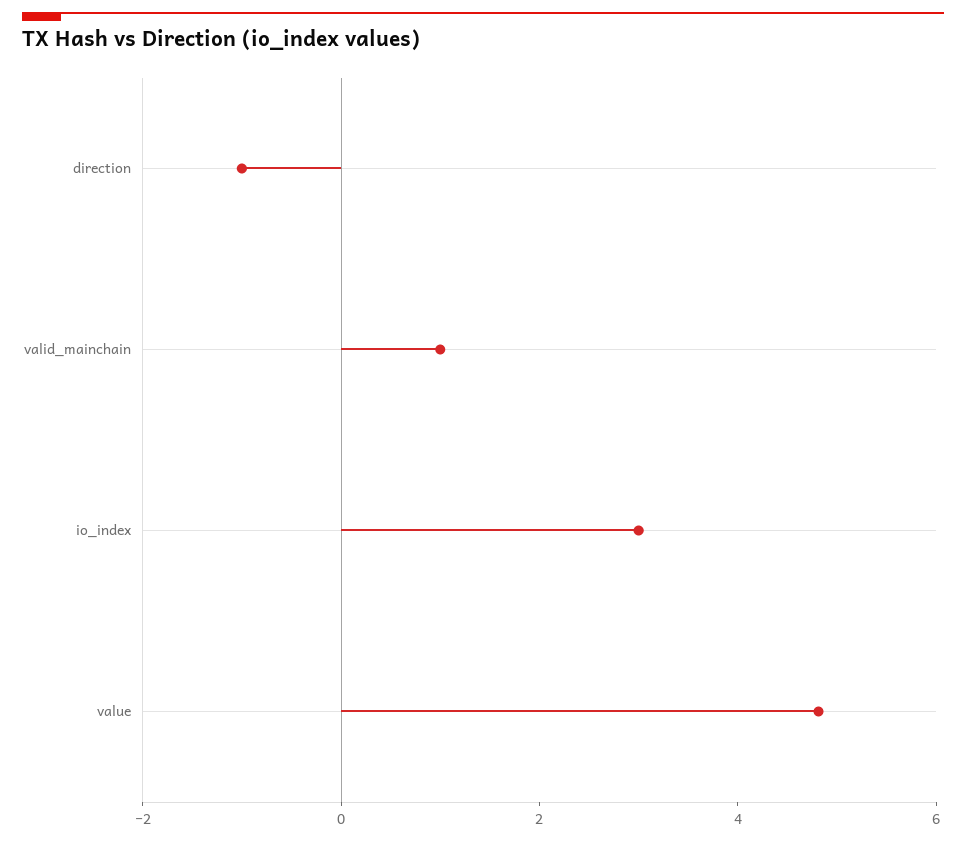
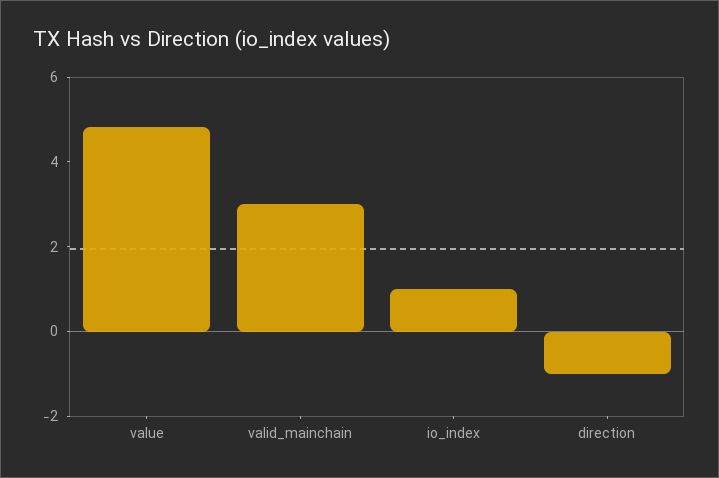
valid_mainchain: 1 -> 3
io_index: 3 -> 1

